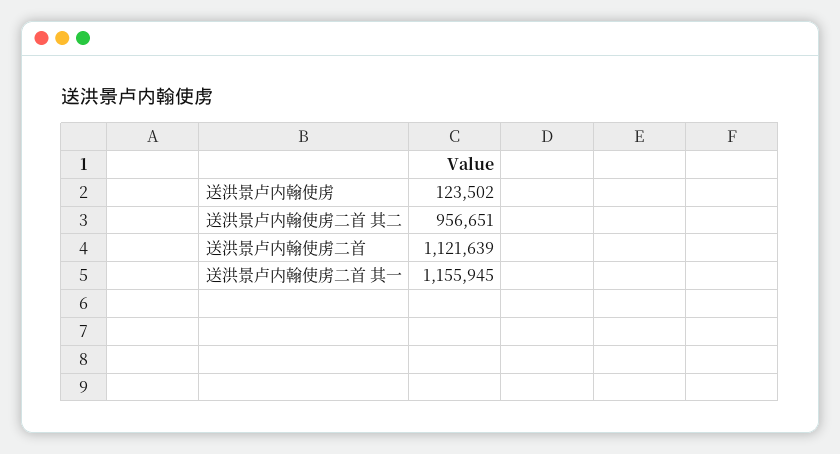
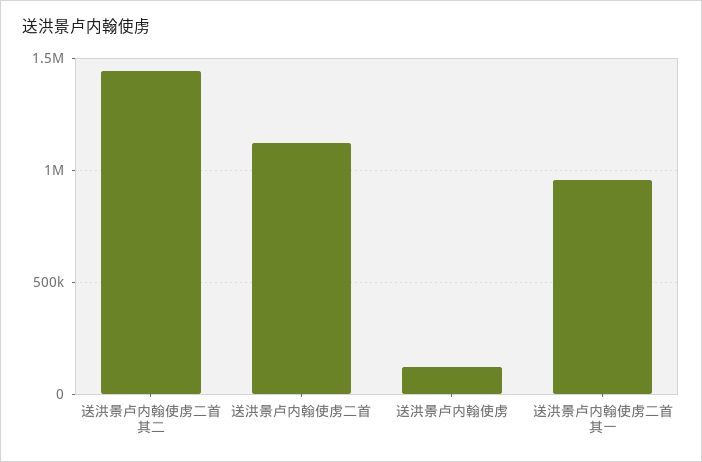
送洪景卢内翰使虏二首 其二: 956651 -> 1450000
送洪景卢内翰使虏二首 其一: 1155945 -> 950000

